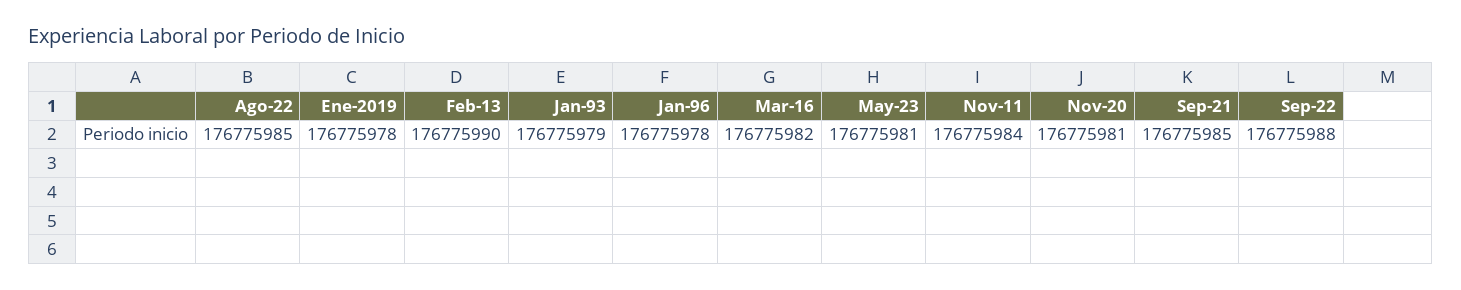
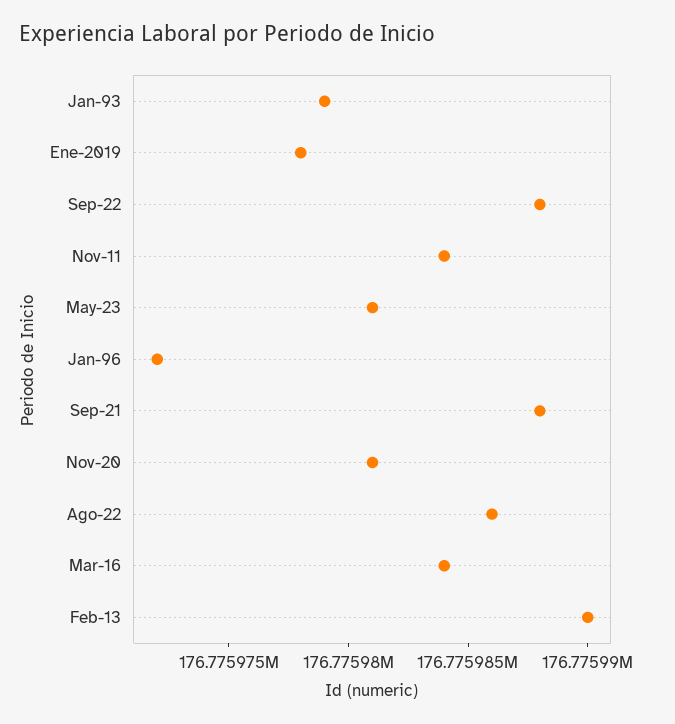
Ago-22: 176775985 -> 176775986
Jan-96: 176775978 -> 176775972
Mar-16: 176775982 -> 176775984
Sep-21: 176775985 -> 176775988

